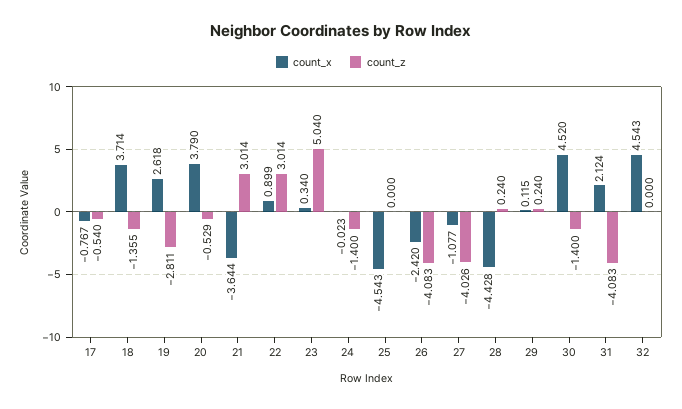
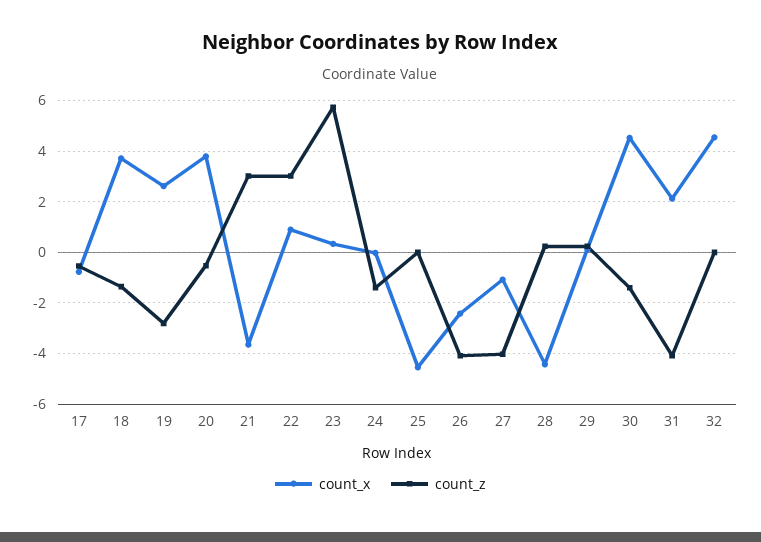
count_z, 23: 5.04 -> 5.75

